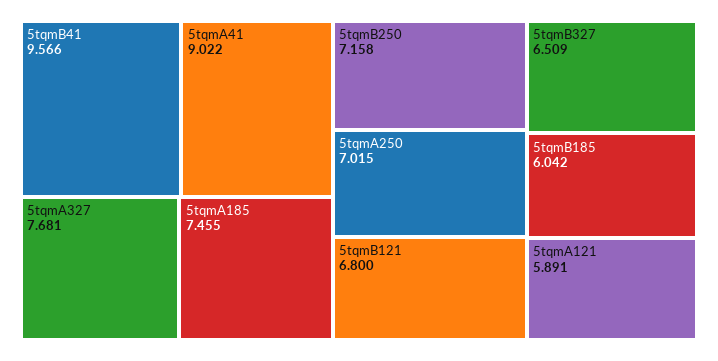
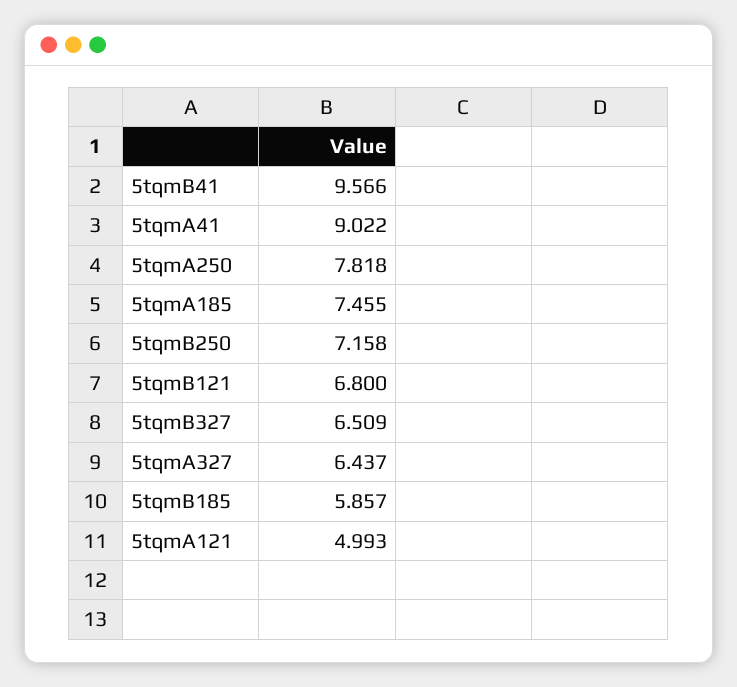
5tqmA327: 7.681 -> 6.437
5tqmA250: 7.015 -> 7.818
5tqmB185: 6.042 -> 5.857
5tqmA121: 5.891 -> 4.993

